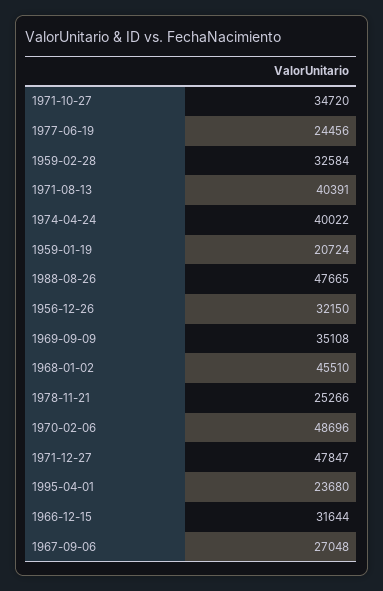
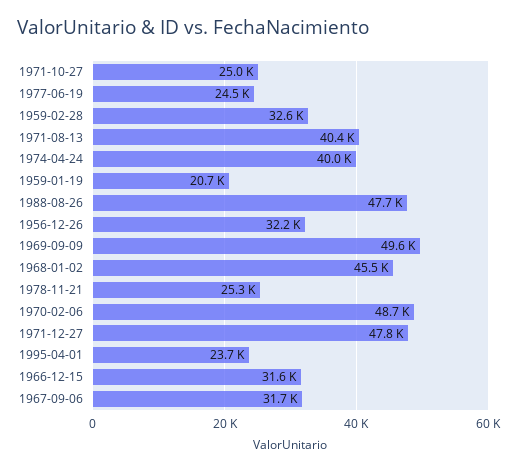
1971-10-27: 34720 -> 25000
1969-09-09: 35108 -> 49600
1967-09-06: 27048 -> 31700

